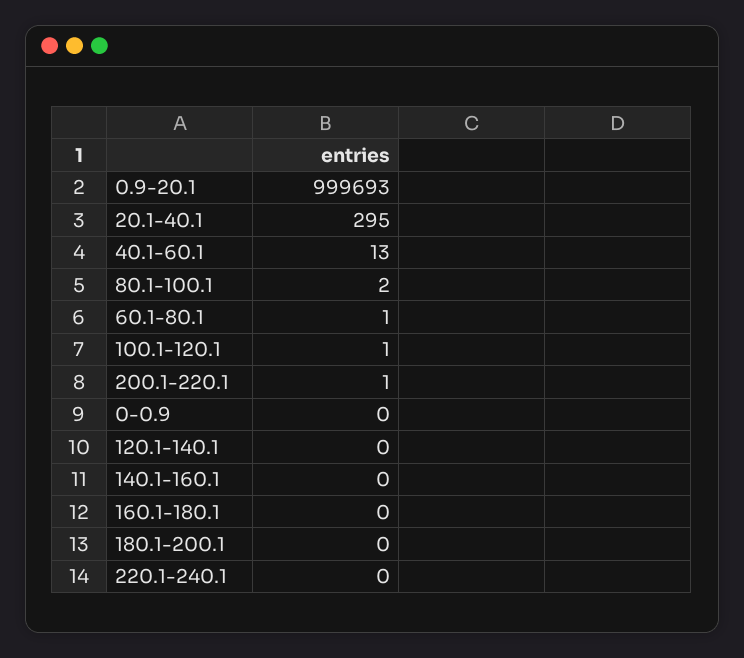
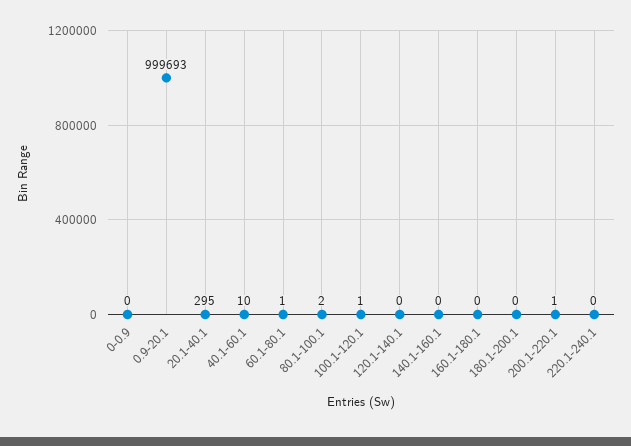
40.1-60.1: 13 -> 10

